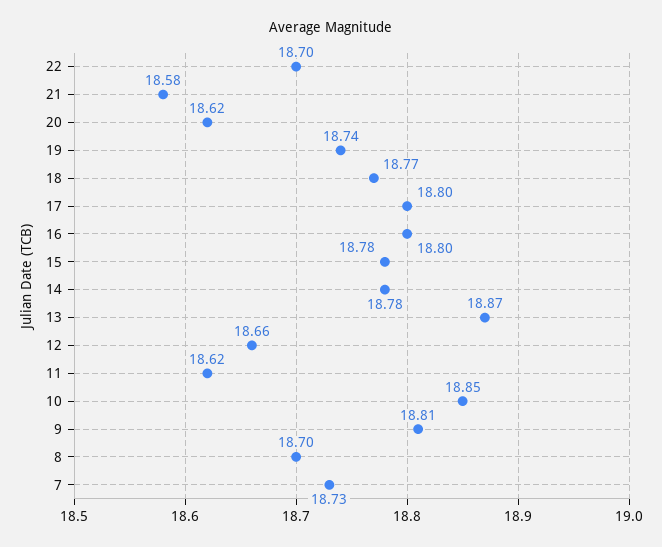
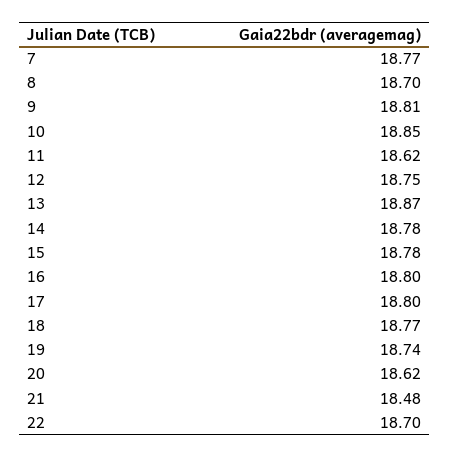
21: 18.58 -> 18.48
12: 18.66 -> 18.75
7: 18.73 -> 18.77

